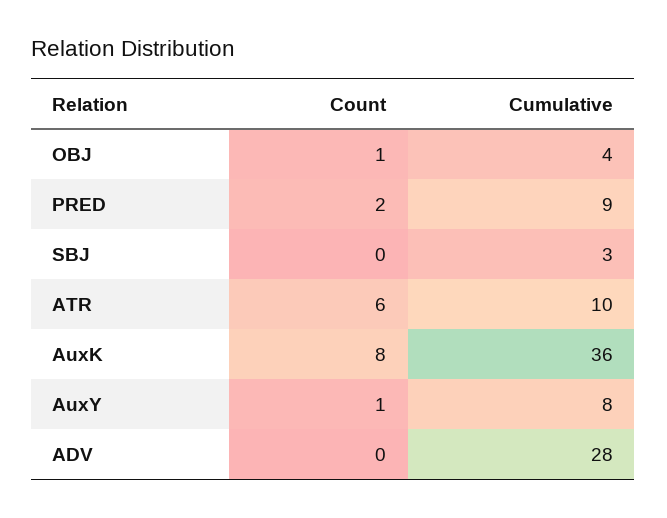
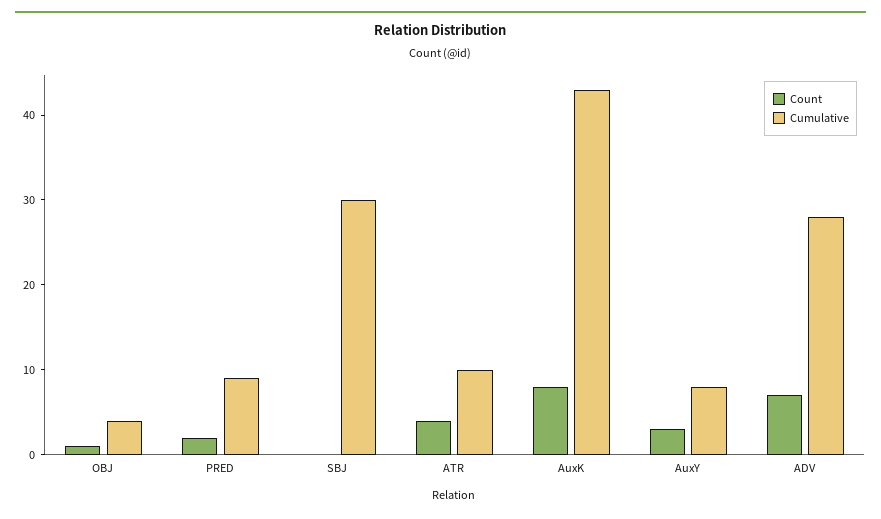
Cumulative, SBJ: 3 -> 30
Count, ATR: 6 -> 4
Cumulative, AuxK: 36 -> 43
Count, AuxY: 1 -> 3
Count, ADV: 0 -> 7

